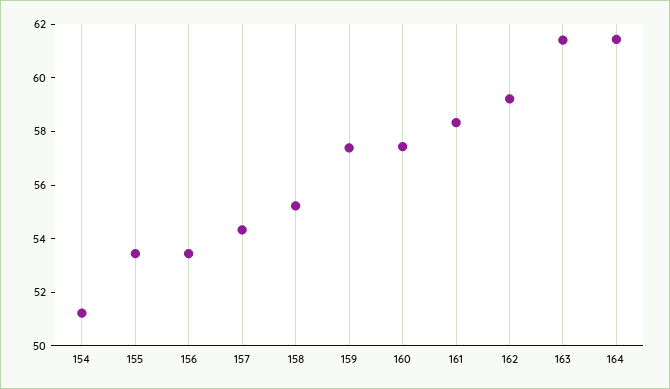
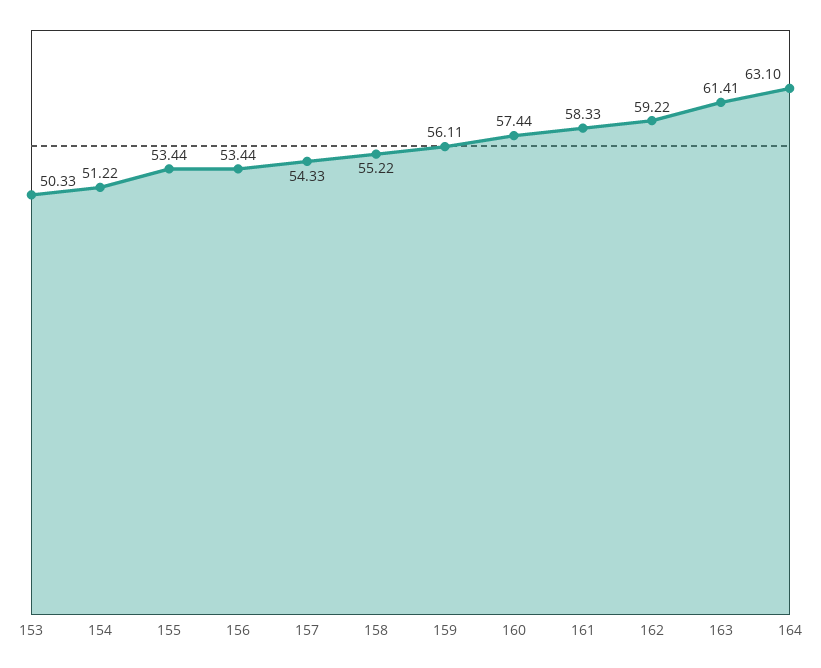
159: 57.5 -> 56.11
164: 61.5 -> 63.1
153: none -> 50.33

